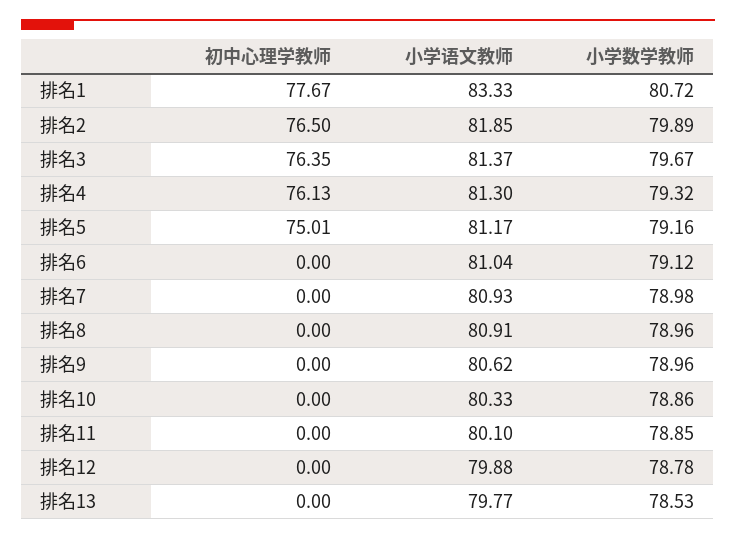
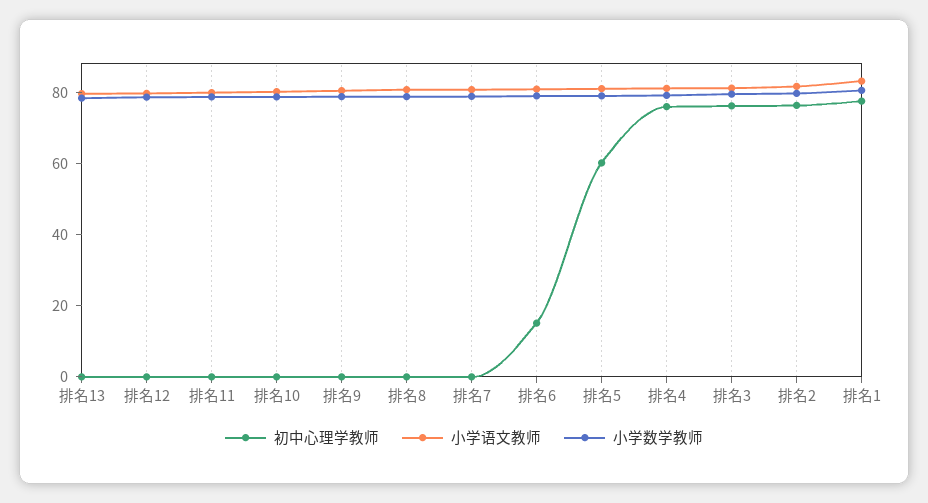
初中心理学教师, 排名5: 75.01 -> 60
初中心理学教师, 排名6: 0 -> 15

